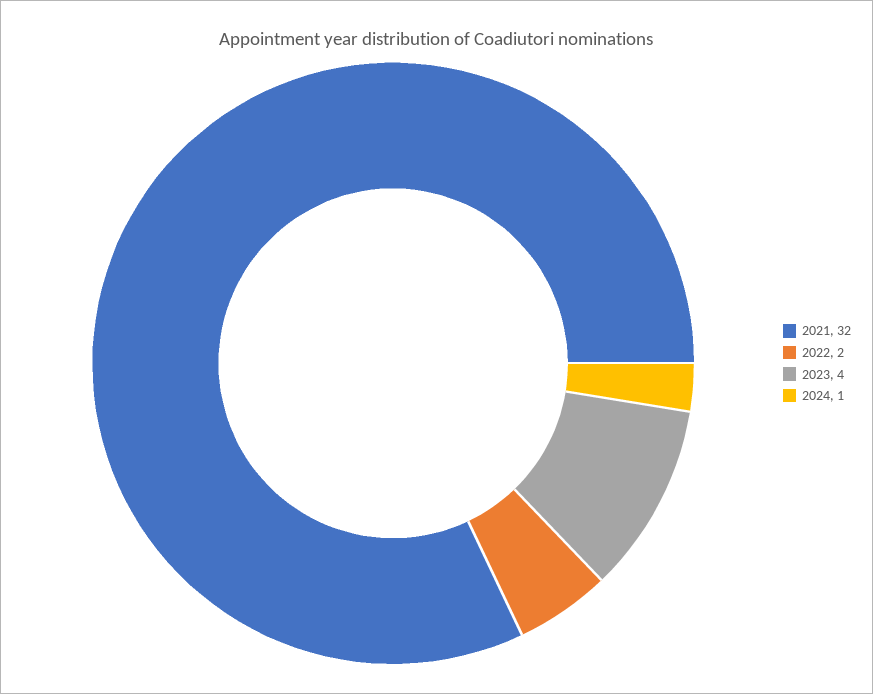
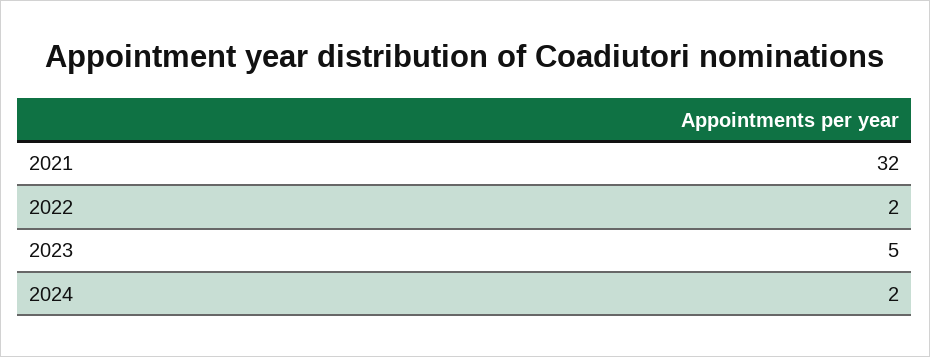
2023: 4 -> 5
2024: 1 -> 2

